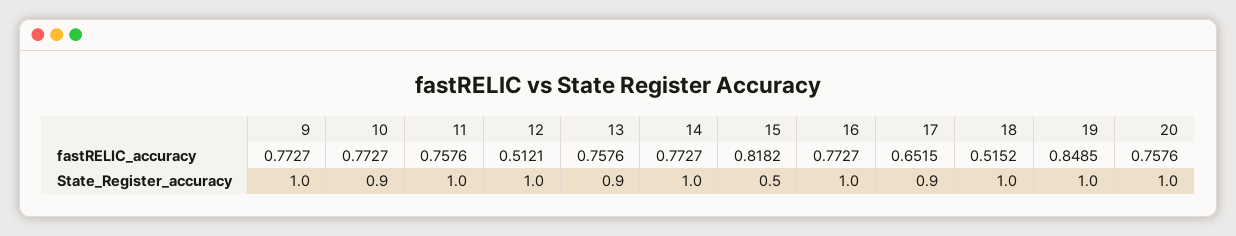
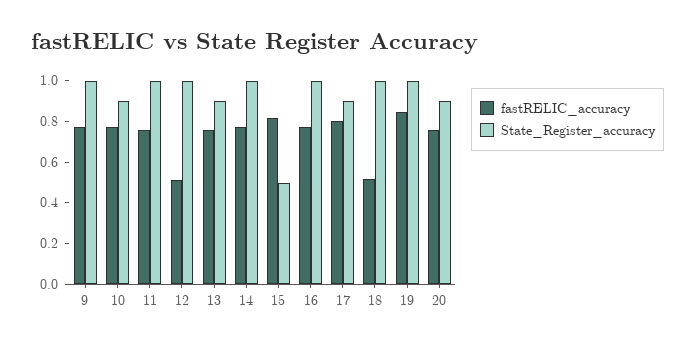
fastRELIC_accuracy, 17: 0.6515 -> 0.8
State_Register_accuracy, 20: 1 -> 0.9

